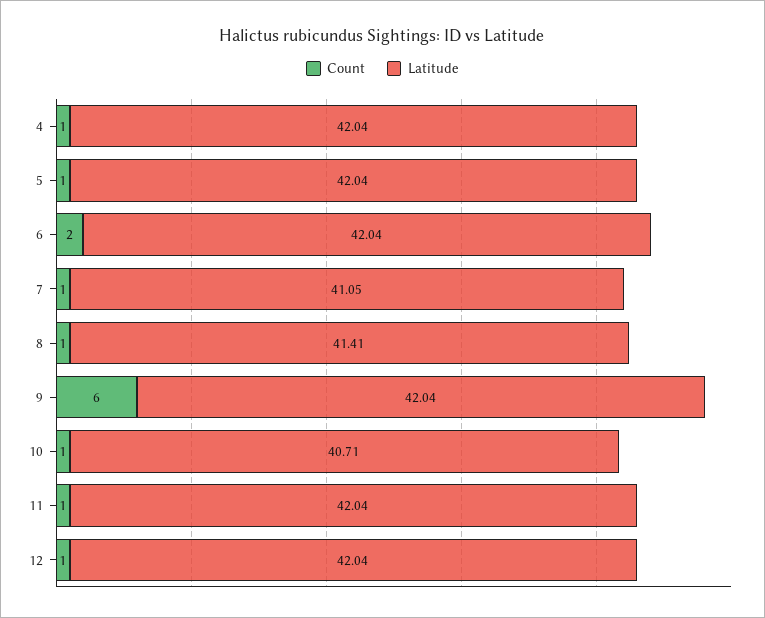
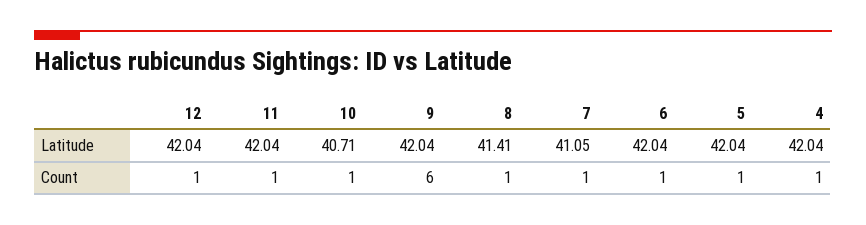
Count, 6: 2 -> 1

